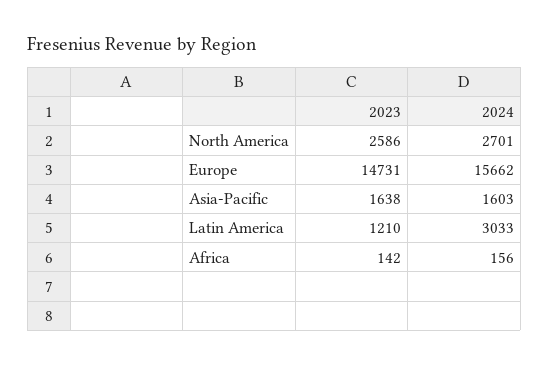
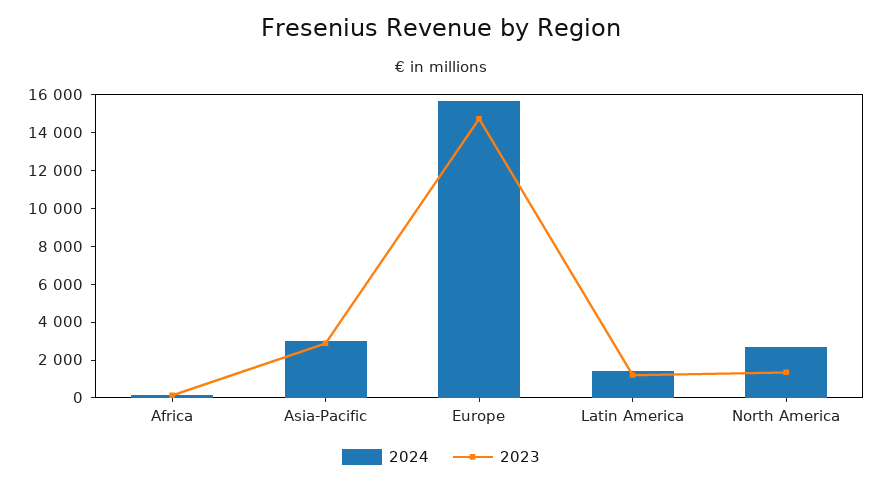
2023, North America: 2586 -> 1500
2023, Asia-Pacific: 1638 -> 3000
2024, Asia-Pacific: 1603 -> 3000
2024, Latin America: 3033 -> 1500

